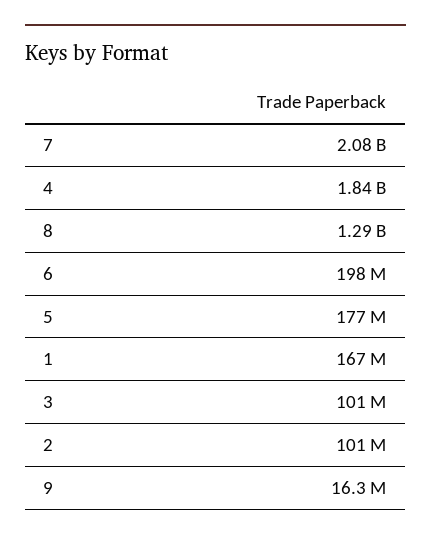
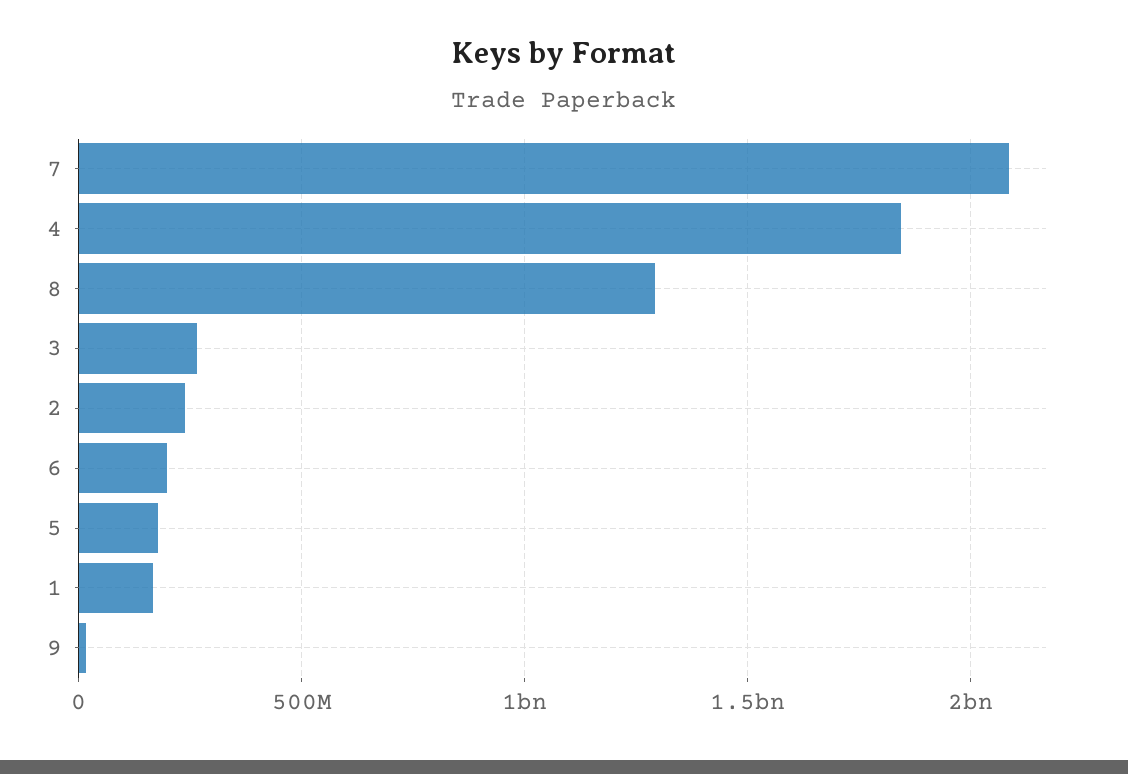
3: 101000000 -> 250000000
2: 101000000 -> 250000000

